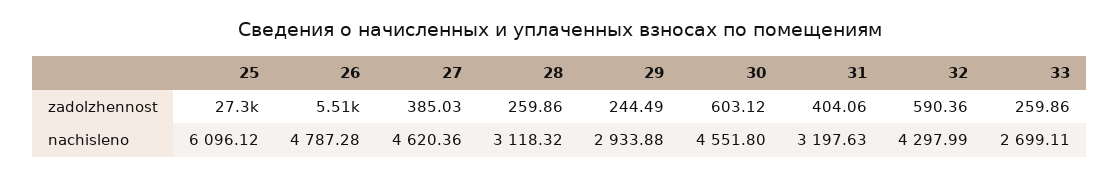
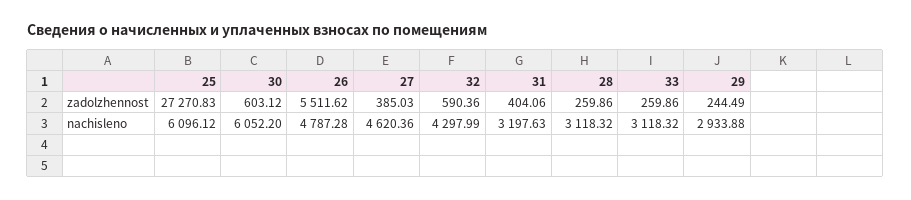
30, nachisleno: 4551.8 -> 6052.2
33, nachisleno: 2699.11 -> 3118.32

